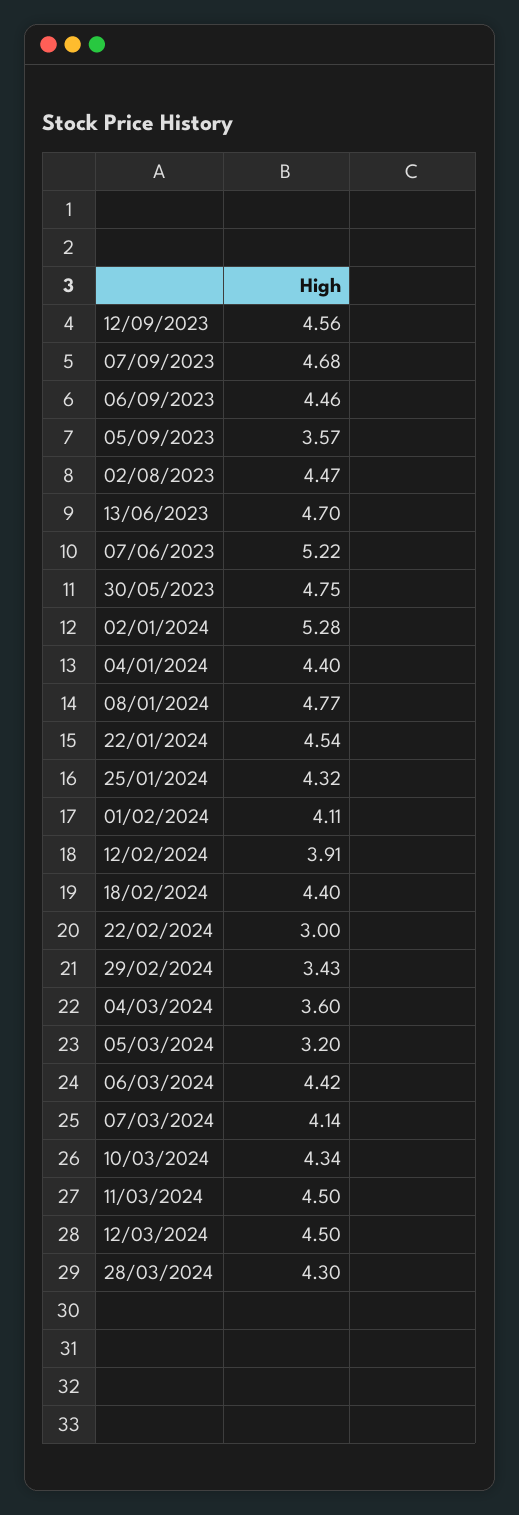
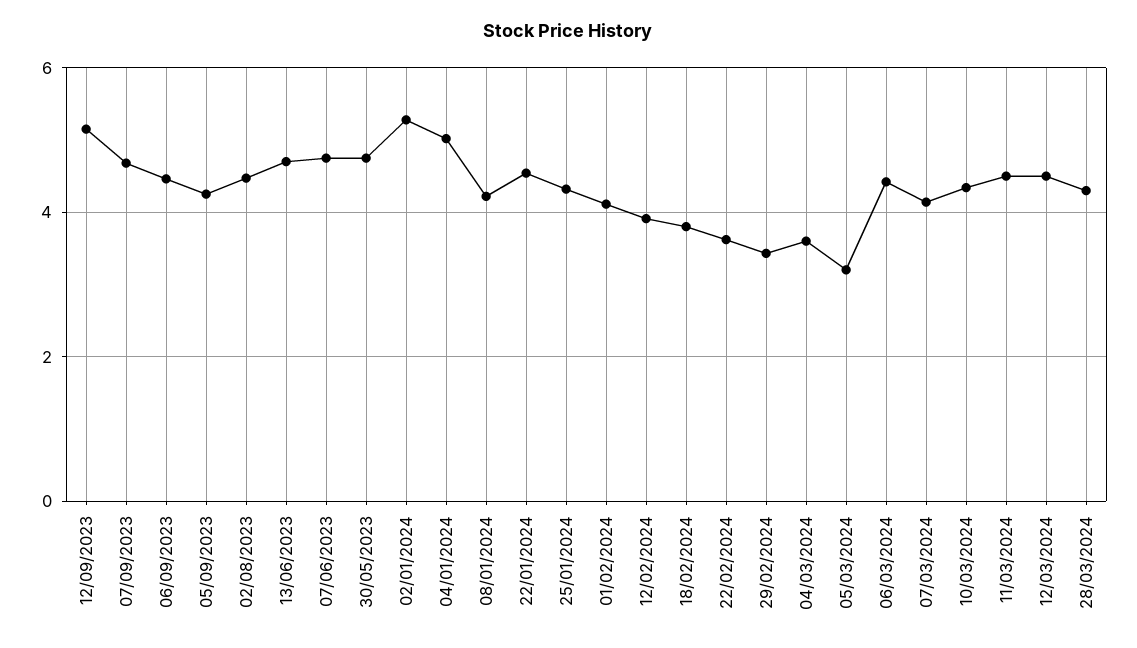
12/09/2023: 4.56 -> 5.2
05/09/2023: 3.57 -> 4.2
07/06/2023: 5.22 -> 4.8
04/01/2024: 4.4 -> 5
08/01/2024: 4.77 -> 4.2
18/02/2024: 4.4 -> 3.8
22/02/2024: 3 -> 3.6

